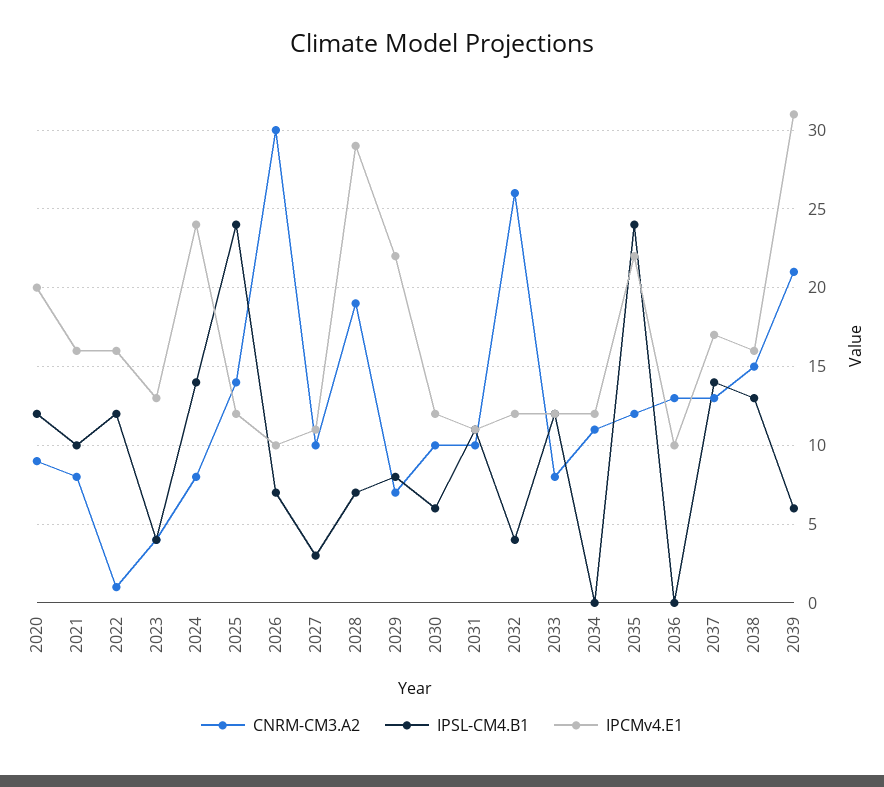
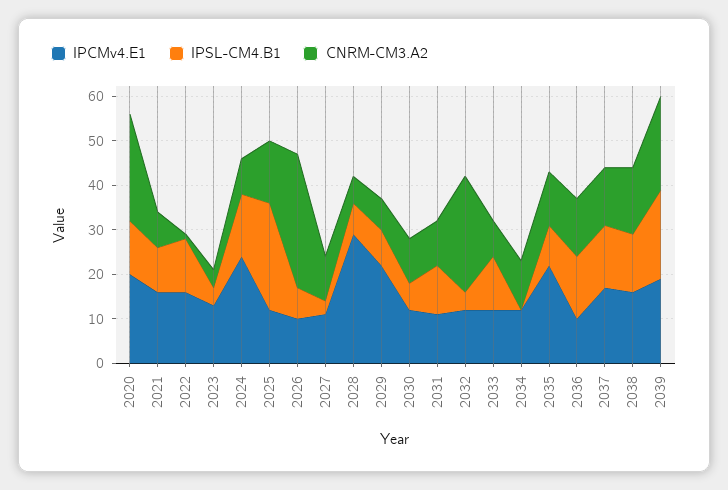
CNRM-CM3.A2, 2020: 9 -> 25
CNRM-CM3.A2, 2028: 19 -> 5
IPSL-CM4.B1, 2035: 24 -> 10
IPSL-CM4.B1, 2036: 0 -> 15
IPSL-CM4.B1, 2039: 6 -> 20
IPCMv4.E1, 2039: 31 -> 20

